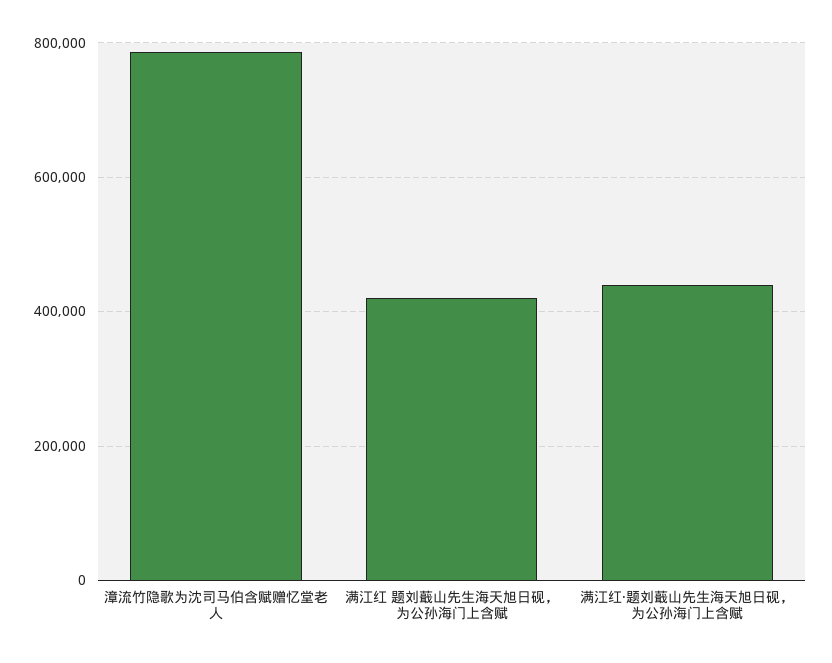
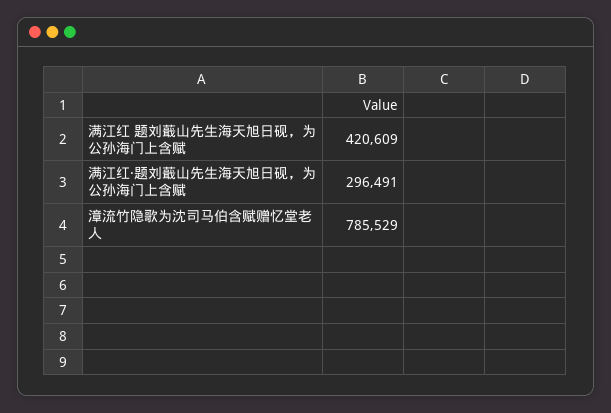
满江红·题刘蕺山先生海天旭日砚，为公孙海门上含赋: 440000 -> 296491

